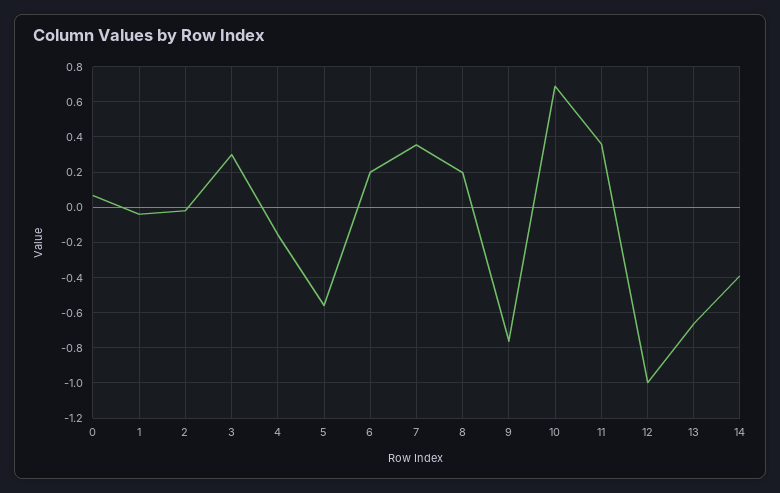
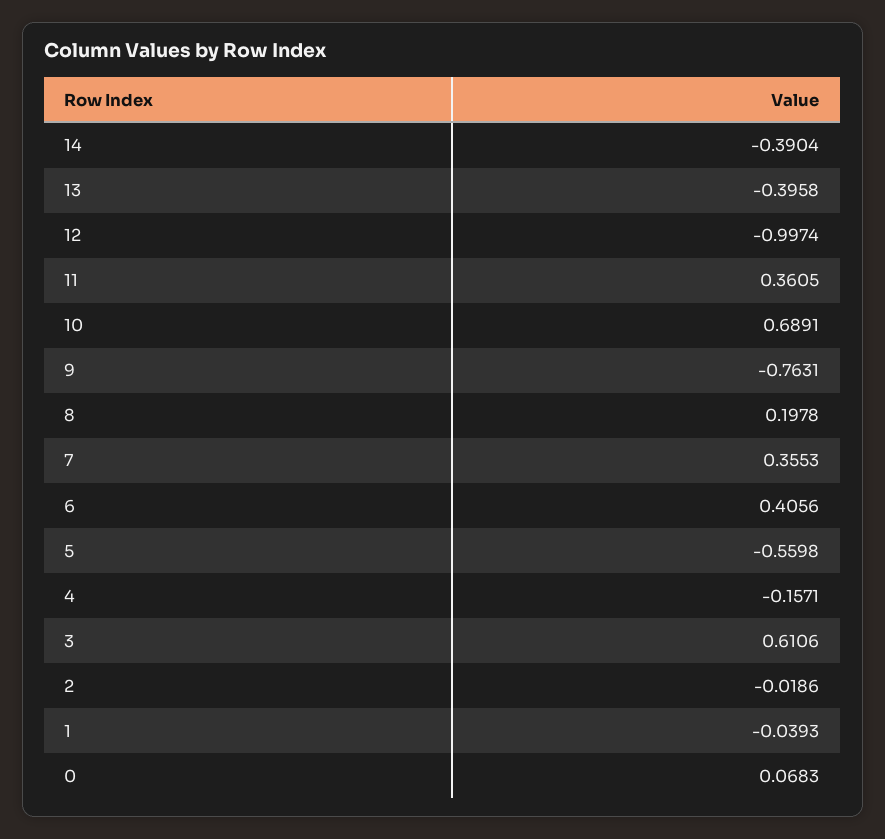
3: 0.3 -> 0.6106
6: 0.2 -> 0.4056
13: -0.65 -> -0.3958

